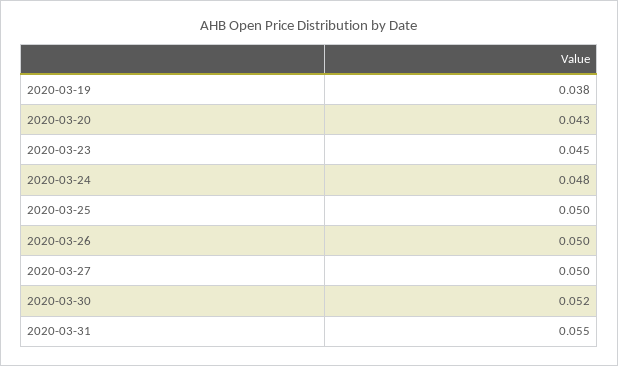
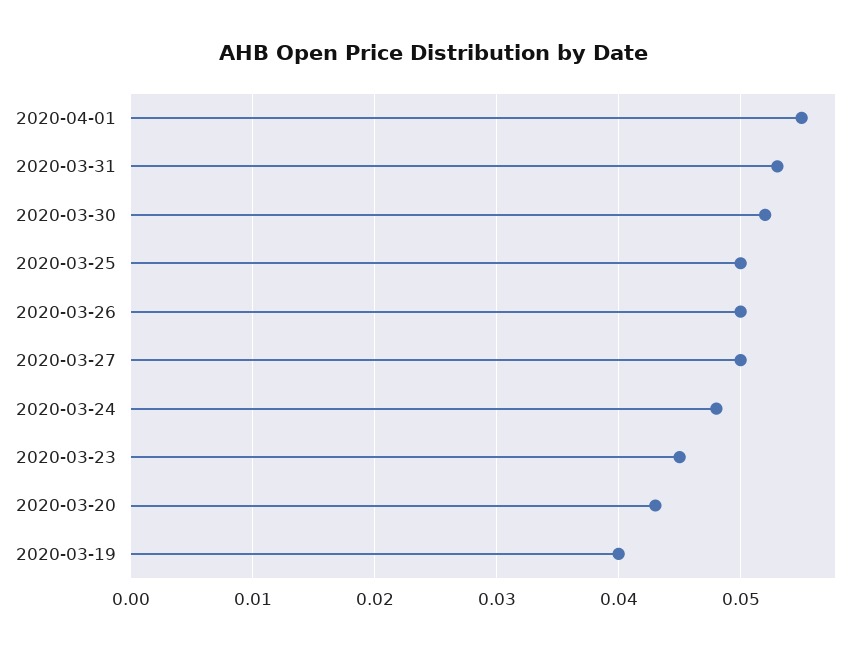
2020-03-19: 0.038 -> 0.04
2020-03-31: 0.055 -> 0.053
2020-04-01: none -> 0.055

